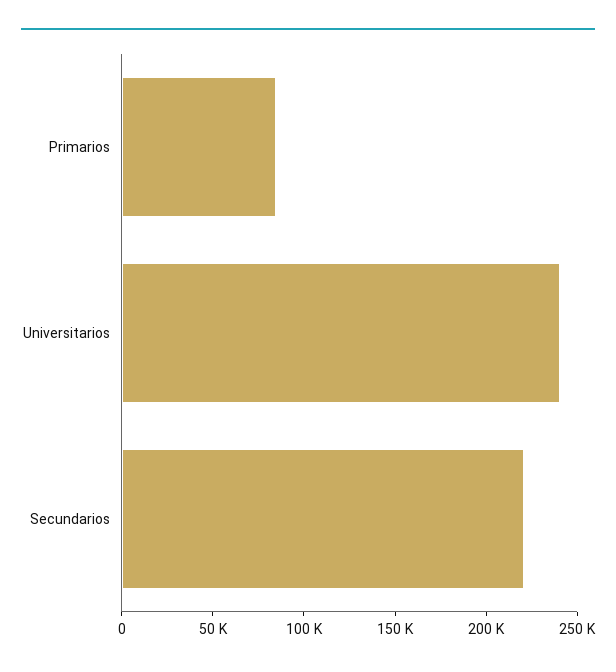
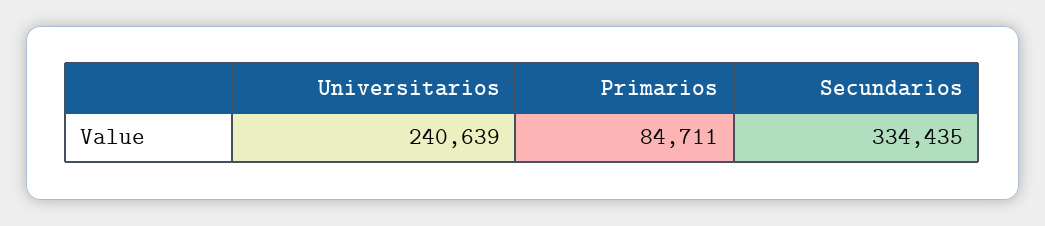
Secundarios: 220000 -> 334435

